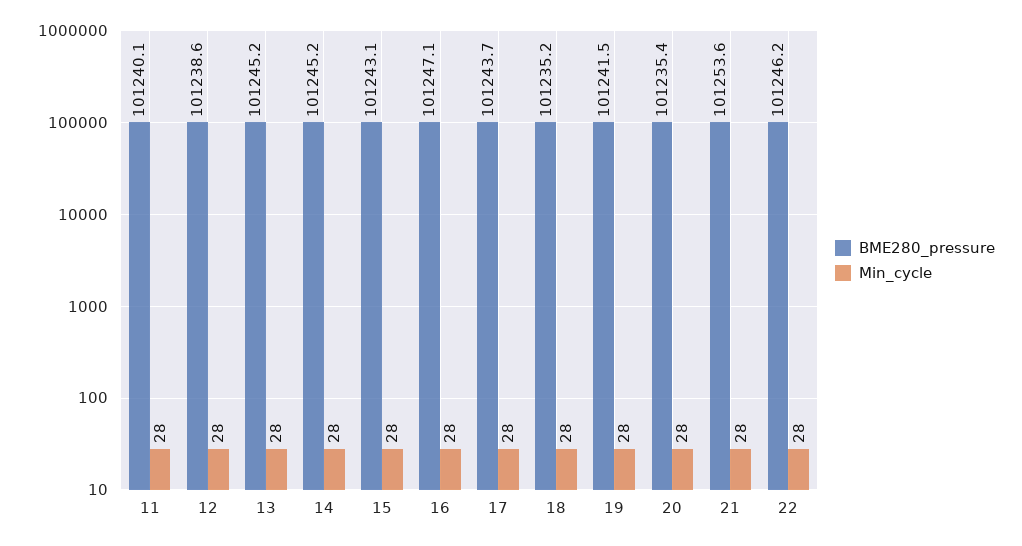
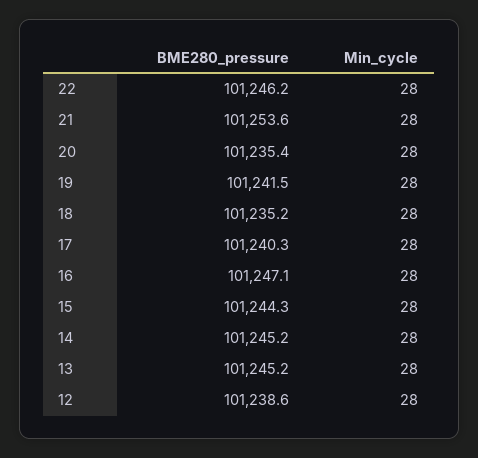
BME280_pressure, 11: 101240.1 -> none
Min_cycle, 11: 28 -> none
BME280_pressure, 15: 101243.1 -> 101244.3
BME280_pressure, 17: 101243.7 -> 101240.3

